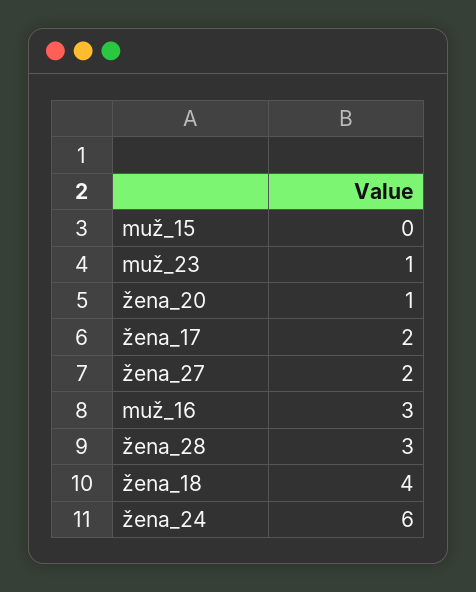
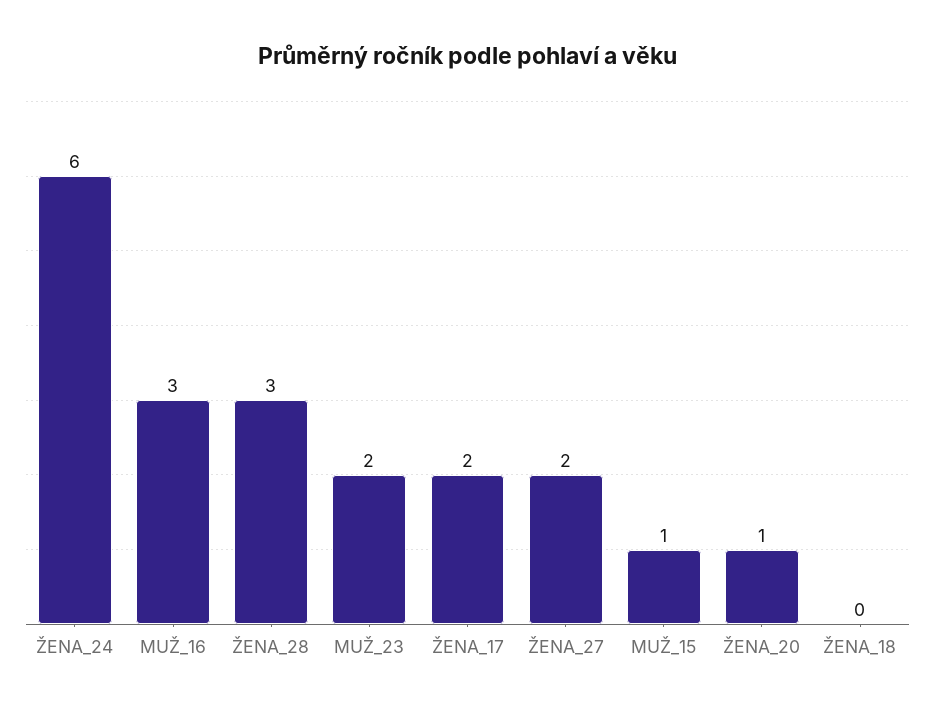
muž_15: 0 -> 1
muž_23: 1 -> 2
žena_18: 4 -> 0

